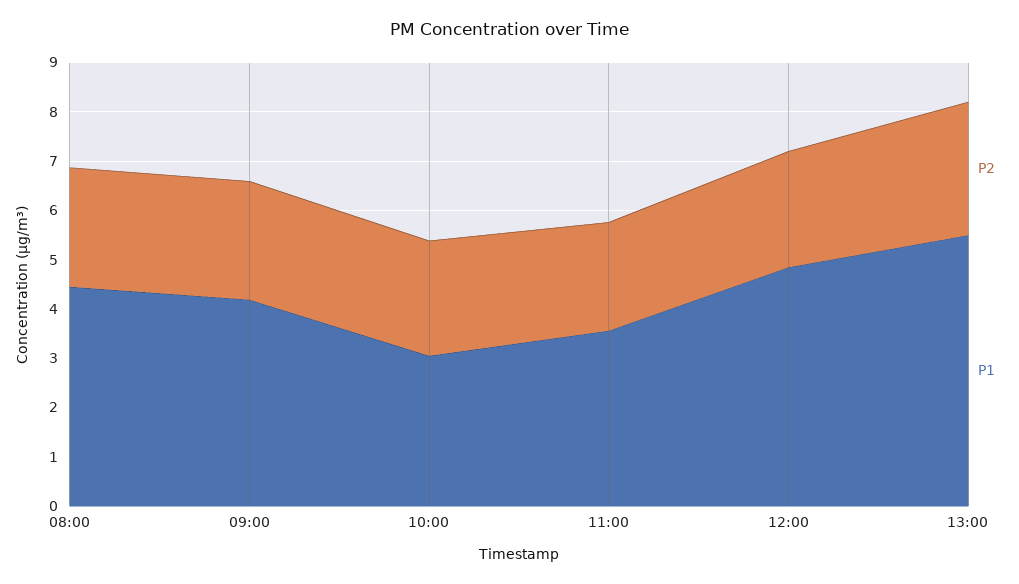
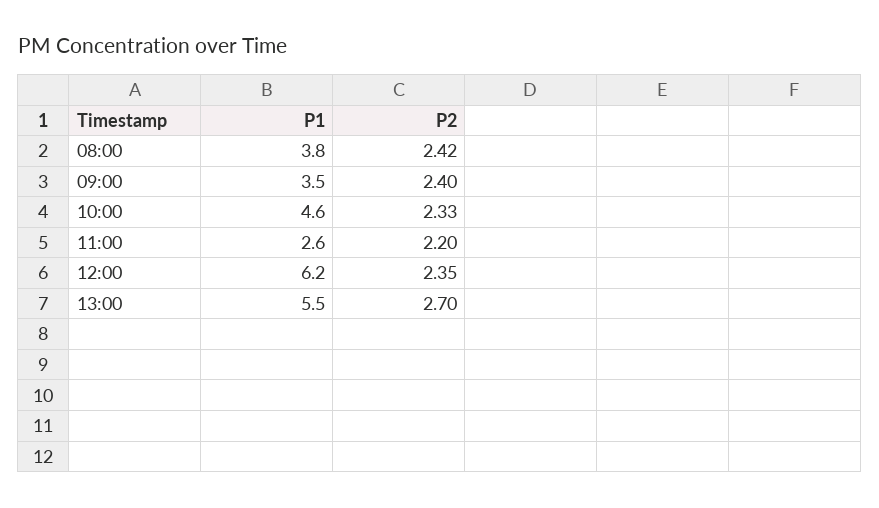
P1, 08:00: 4.4 -> 3.8
P1, 09:00: 4.2 -> 3.5
P1, 10:00: 3 -> 4.6
P1, 11:00: 3.6 -> 2.6
P1, 12:00: 4.8 -> 6.2

